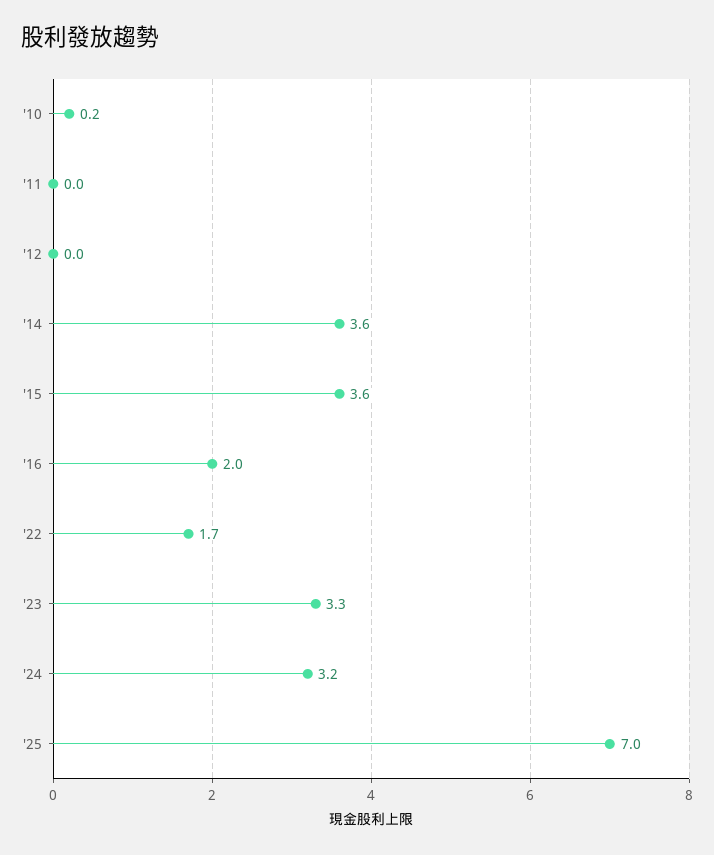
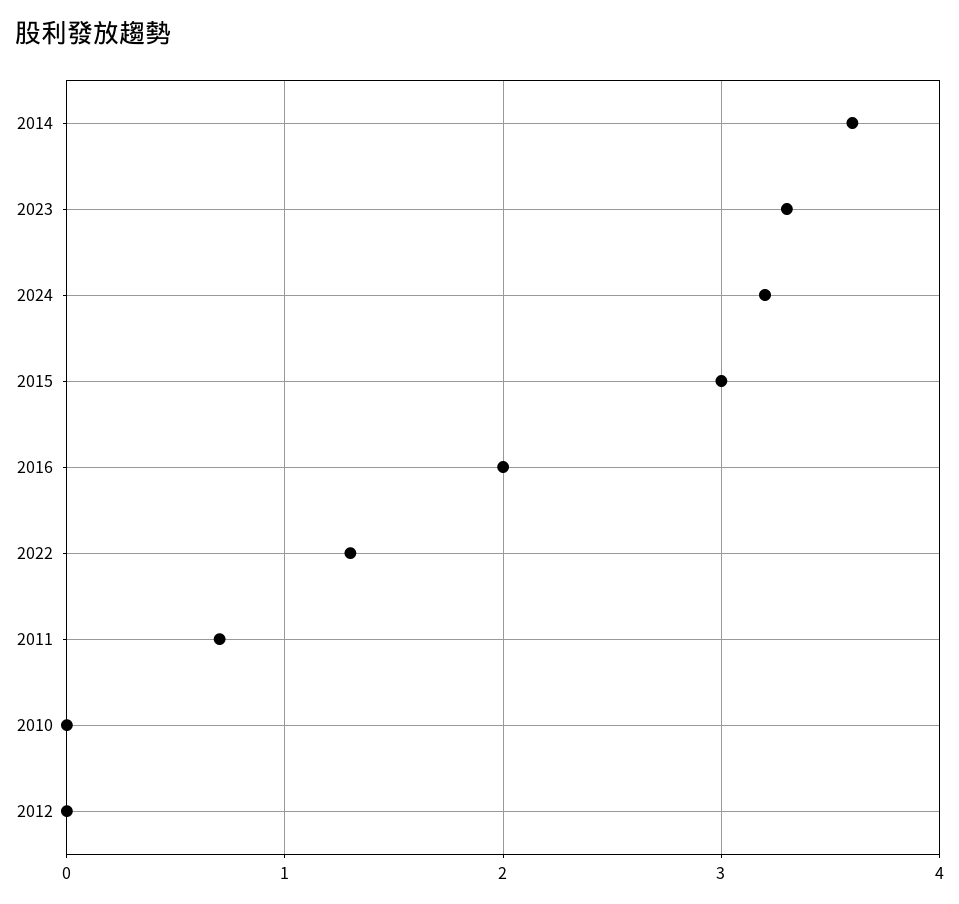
'10: 0.2 -> 0
'11: 0 -> 0.7
'15: 3.6 -> 3
'22: 1.7 -> 1.3
'25: 7 -> none

